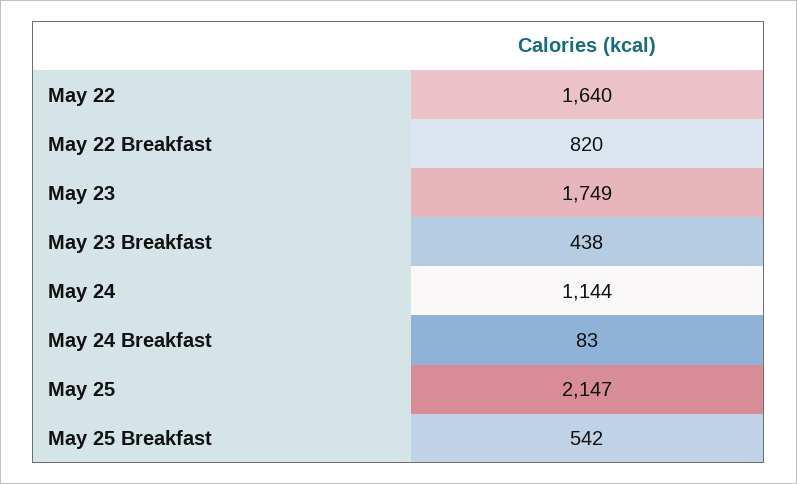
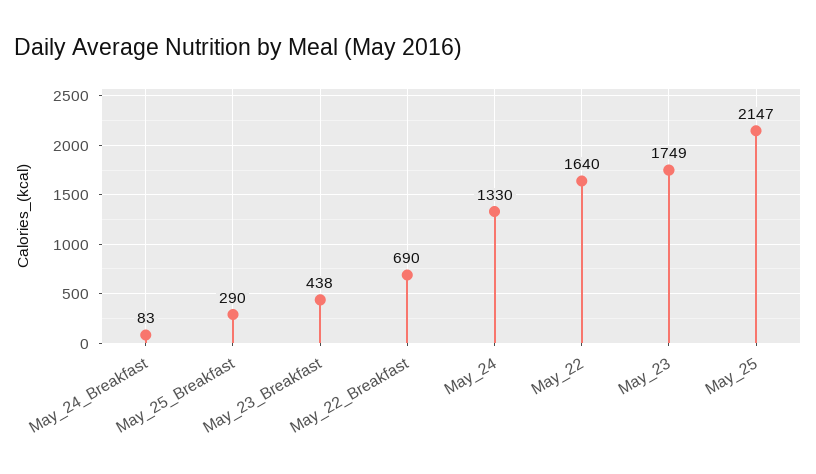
May 22 Breakfast: 820 -> 690
May 24: 1144 -> 1330
May 25 Breakfast: 542 -> 290

